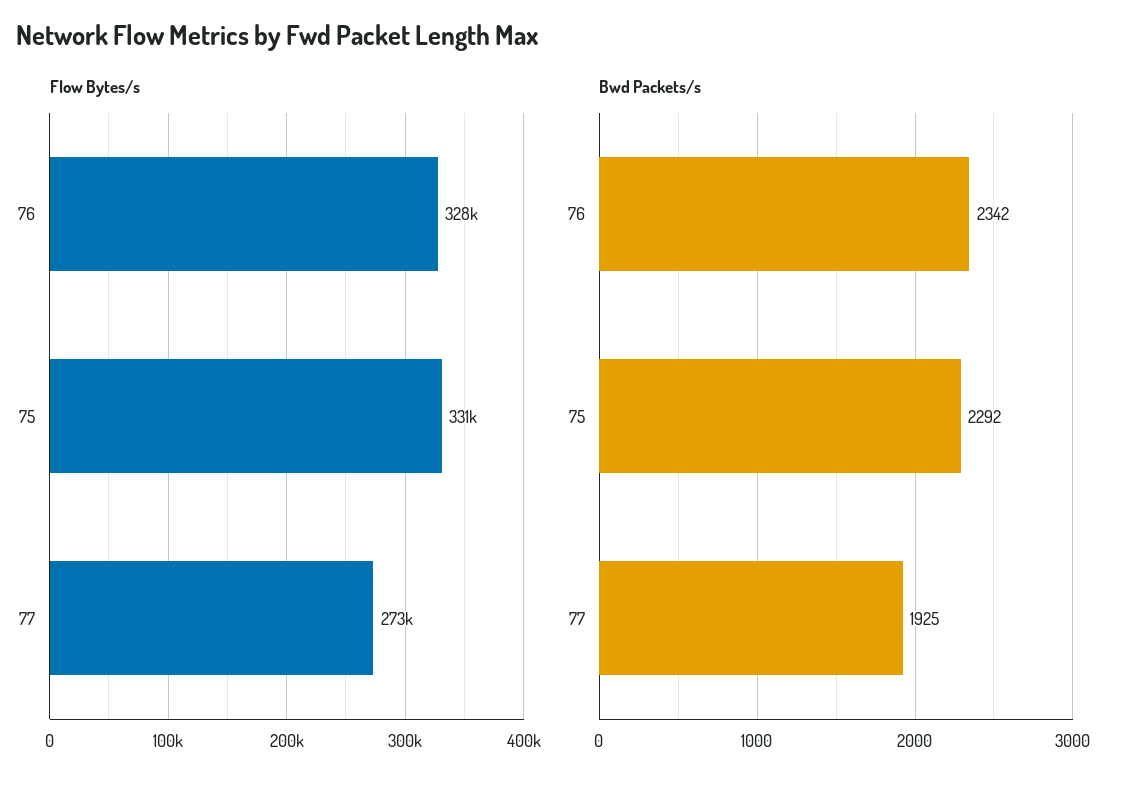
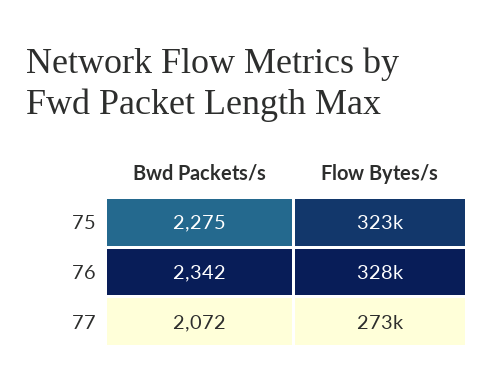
Flow Bytes/s, 75: 331000 -> 323000
Bwd Packets/s, 75: 2292 -> 2275
Bwd Packets/s, 77: 1925 -> 2072

